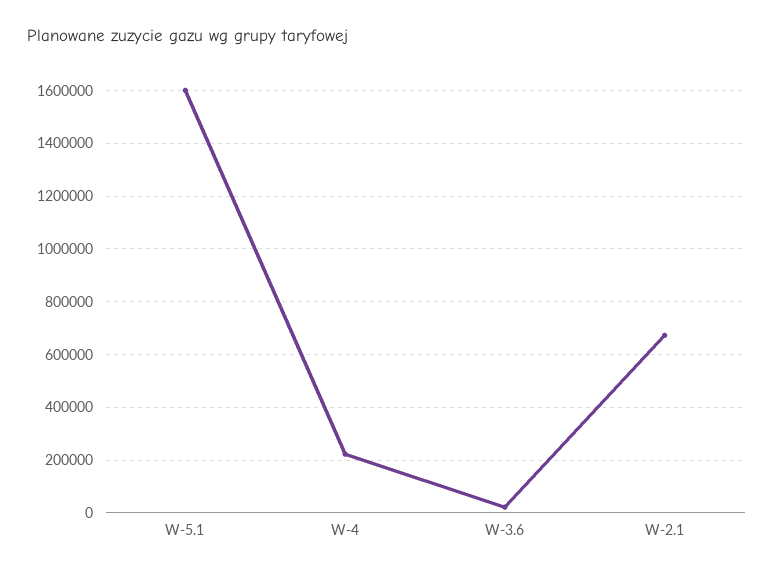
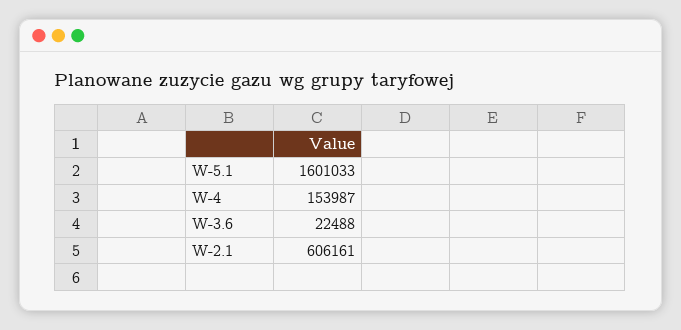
W-4: 225000 -> 153987
W-2.1: 675000 -> 606161

